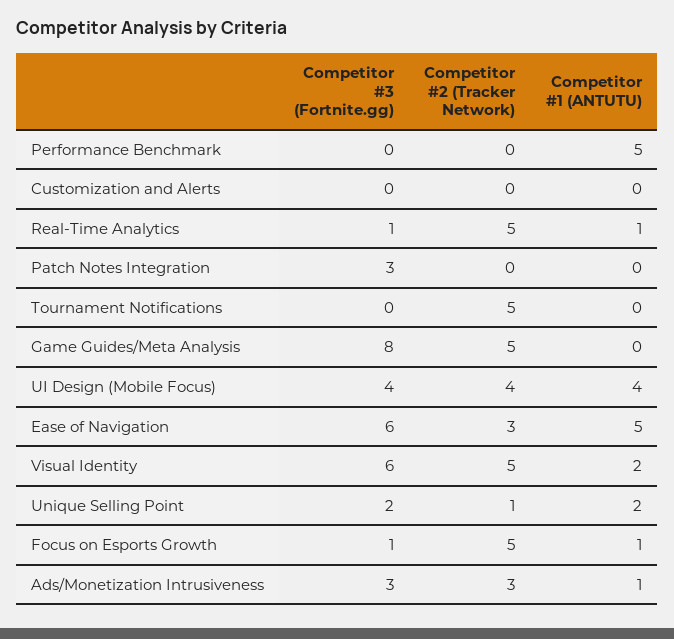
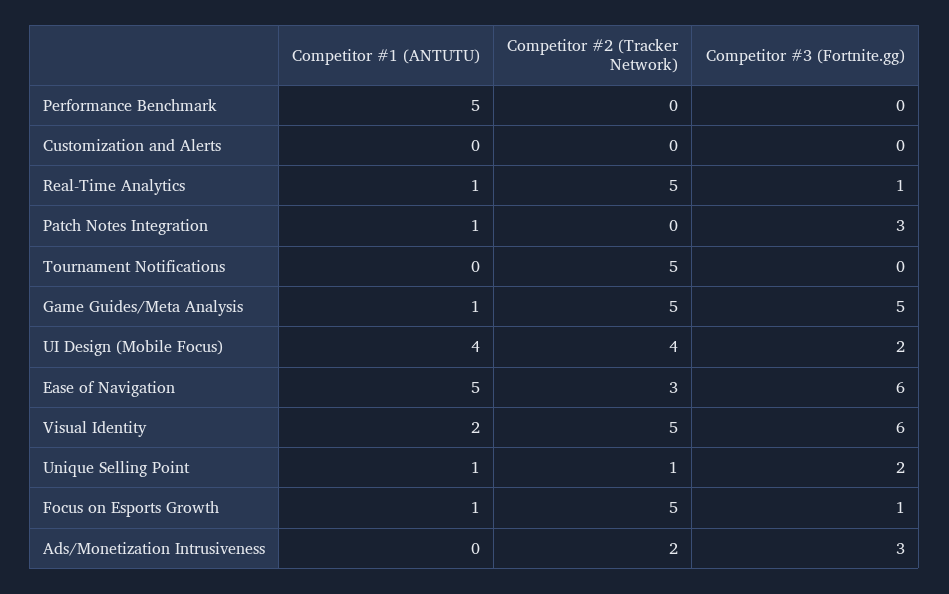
Competitor #1 (ANTUTU), Patch Notes Integration: 0 -> 1
Competitor #3 (Fortnite.gg), Game Guides/Meta Analysis: 8 -> 5
Competitor #1 (ANTUTU), Game Guides/Meta Analysis: 0 -> 1
Competitor #3 (Fortnite.gg), UI Design (Mobile Focus): 4 -> 2
Competitor #1 (ANTUTU), Unique Selling Point: 2 -> 1
Competitor #2 (Tracker Network), Ads/Monetization Intrusiveness: 3 -> 2
Competitor #1 (ANTUTU), Ads/Monetization Intrusiveness: 1 -> 0

